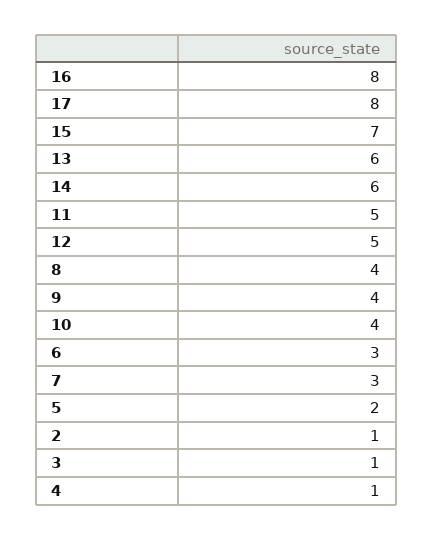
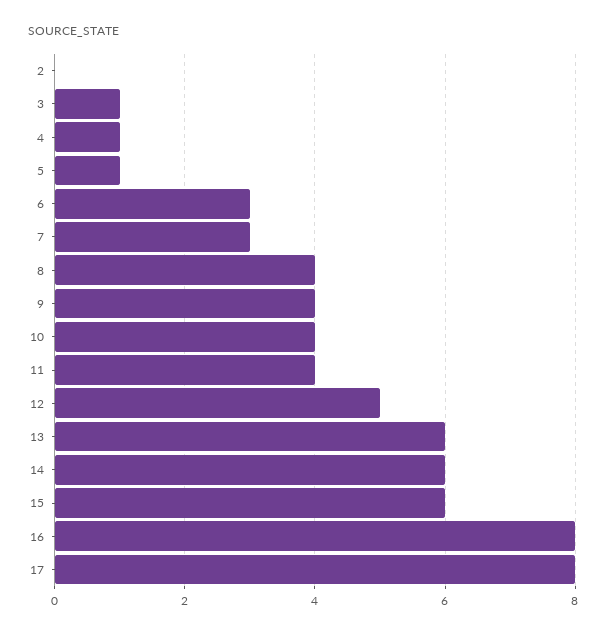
15: 7 -> 6
11: 5 -> 4
5: 2 -> 1
2: 1 -> 0

